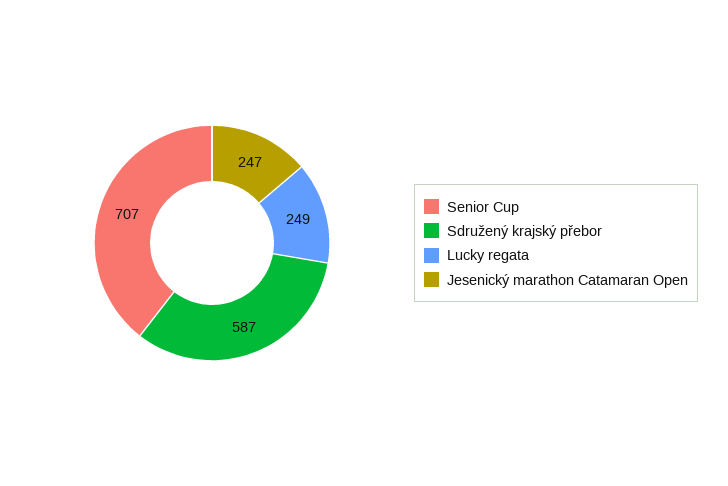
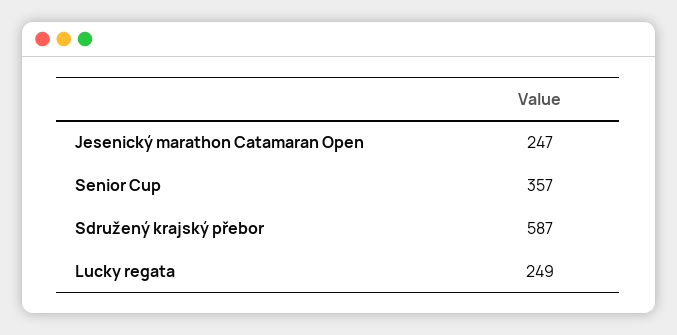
Senior Cup: 707 -> 357

